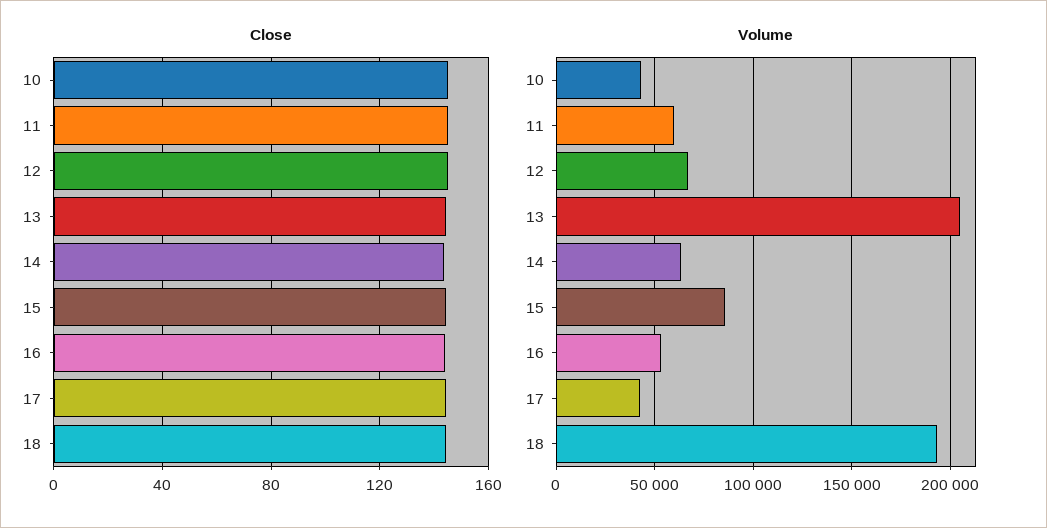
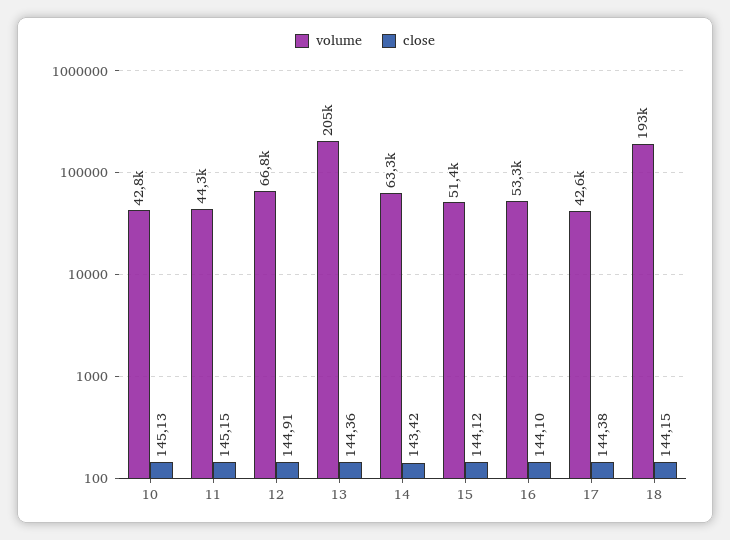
Volume, 11: 60000 -> 44300
Volume, 15: 85000 -> 51400

